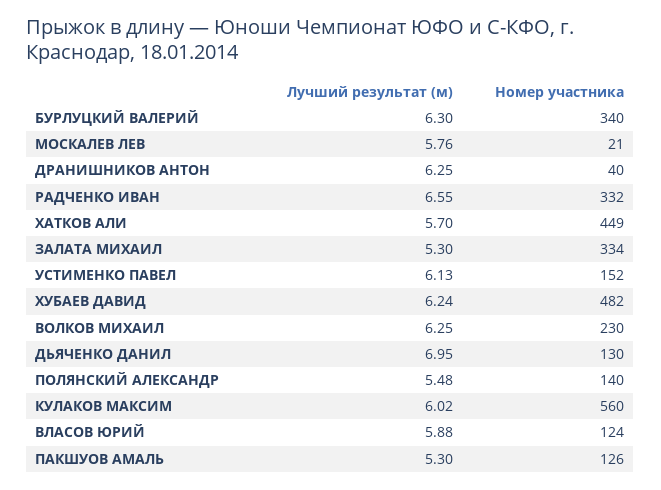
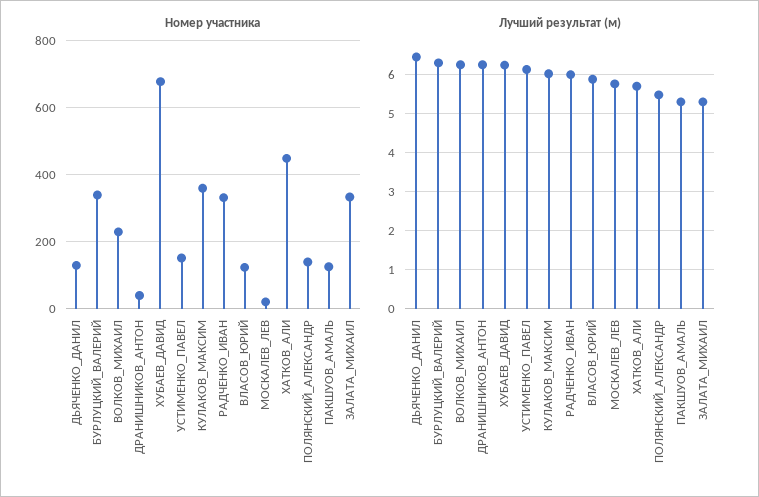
Лучший результат (м), РАДЧЕНКО ИВАН: 6.55 -> 6
Номер участника, ХУБАЕВ ДАВИД: 482 -> 680
Лучший результат (м), ДЬЯЧЕНКО ДАНИЛ: 6.95 -> 6.4
Номер участника, КУЛАКОВ МАКСИМ: 560 -> 360

